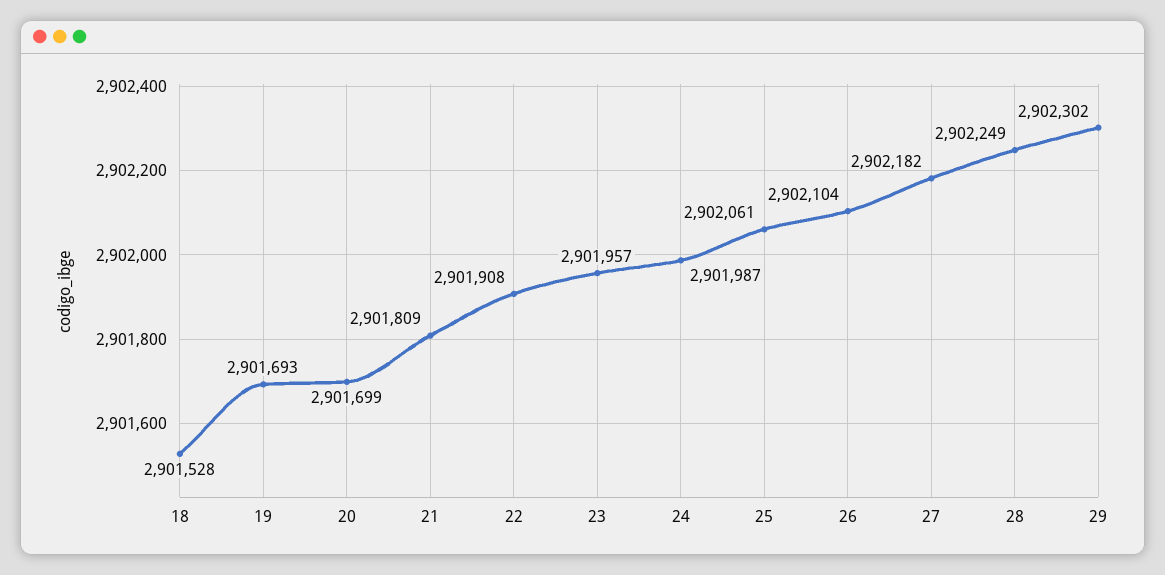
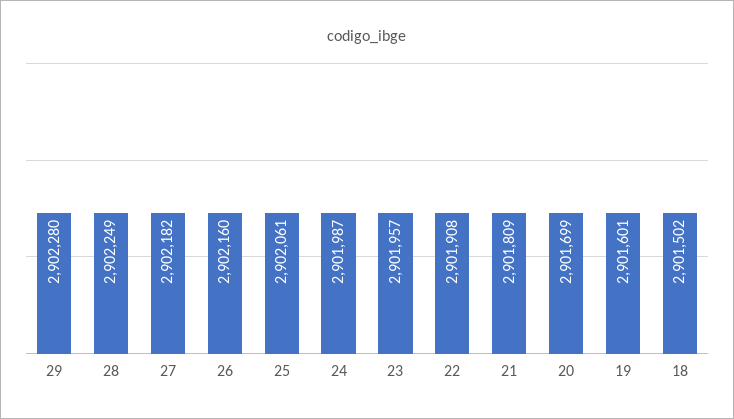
18: 2901528 -> 2901502
19: 2901693 -> 2901601
26: 2902104 -> 2902160
29: 2902302 -> 2902280

